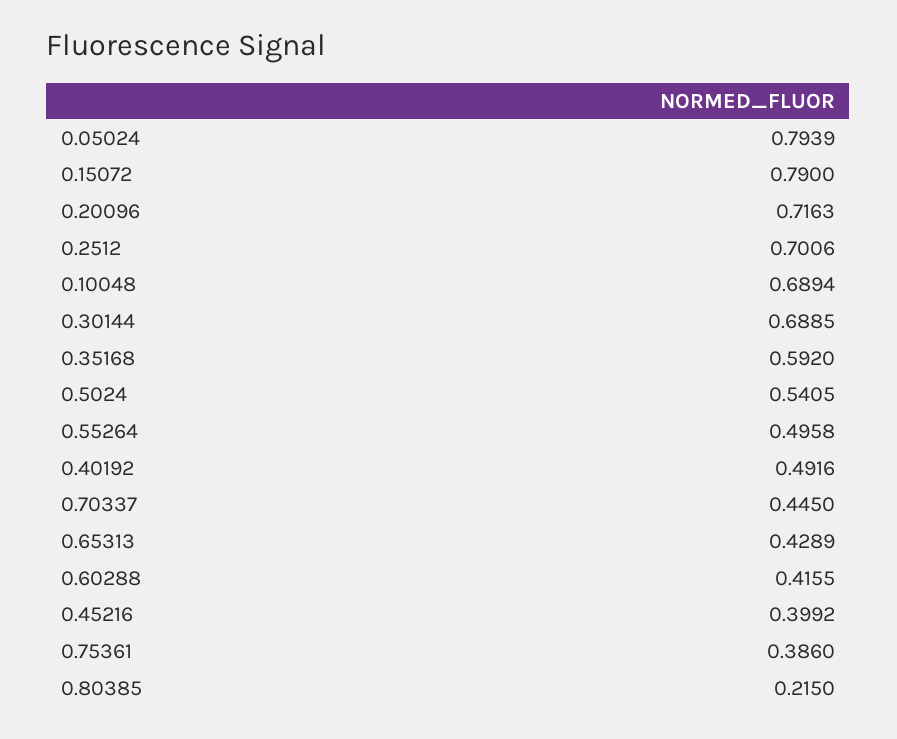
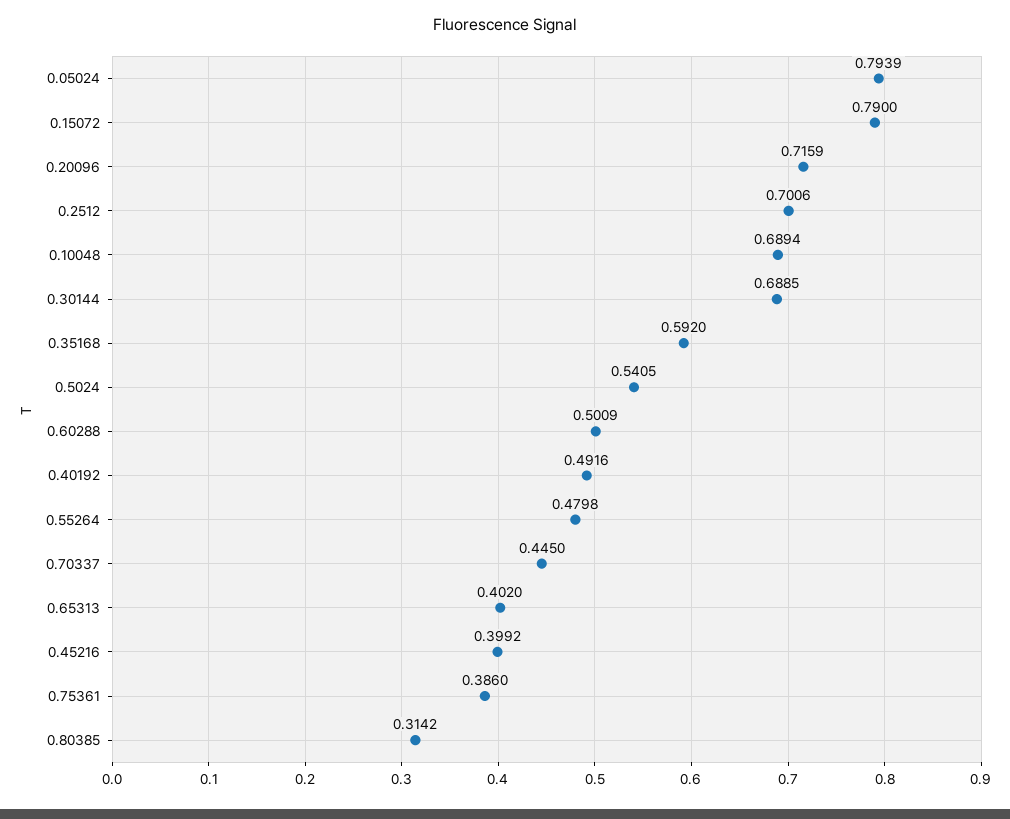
0.20096: 0.7163 -> 0.7159
0.55264: 0.4958 -> 0.4798
0.65313: 0.4289 -> 0.402
0.60288: 0.4155 -> 0.5009
0.80385: 0.215 -> 0.3142

